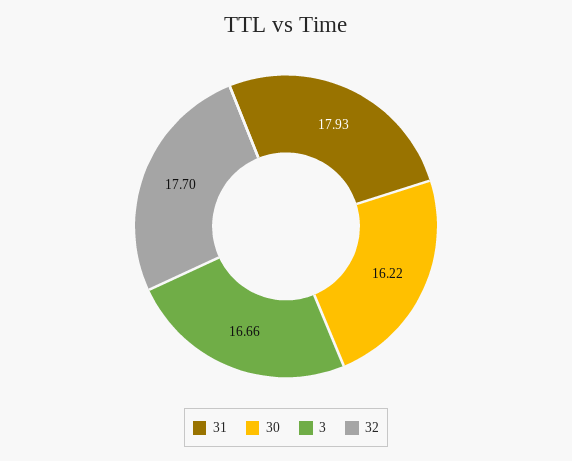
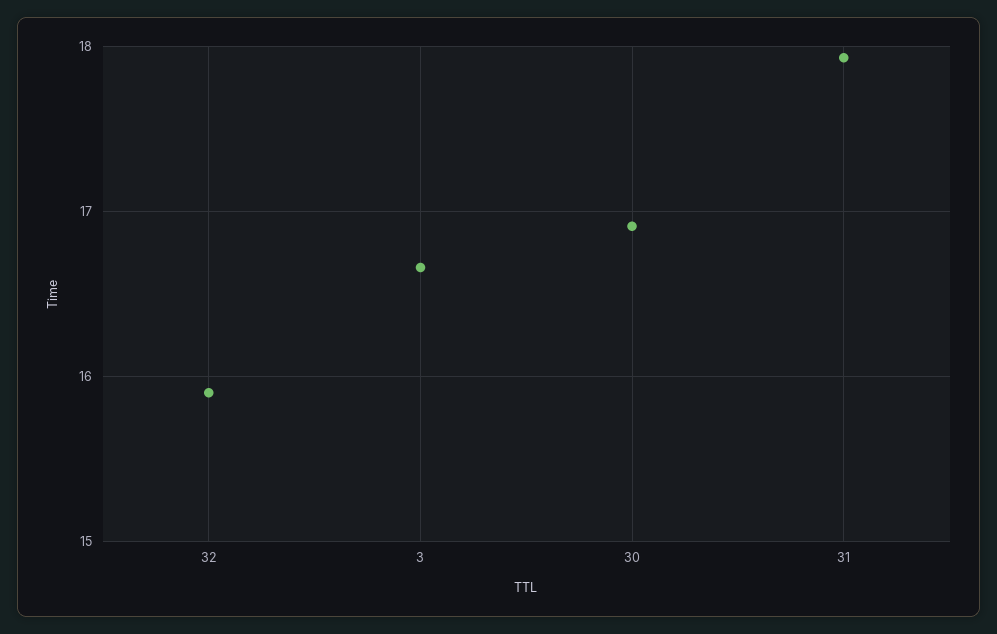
30: 16.22 -> 16.9
32: 17.7 -> 15.9

